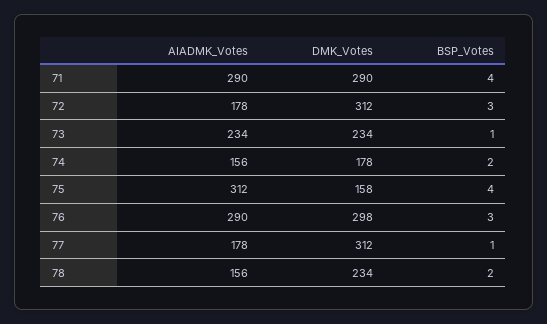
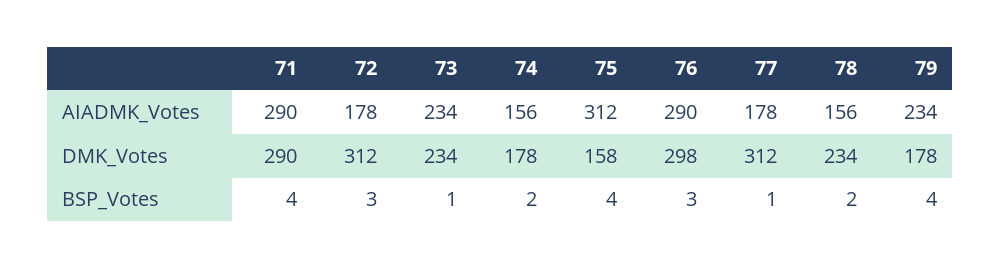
AIADMK_Votes, 79: none -> 234
DMK_Votes, 79: none -> 178
BSP_Votes, 79: none -> 4

